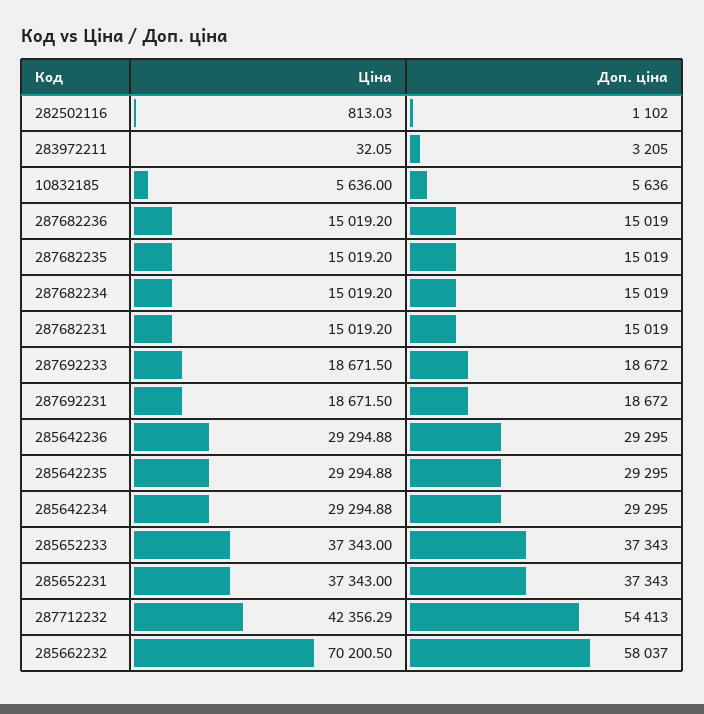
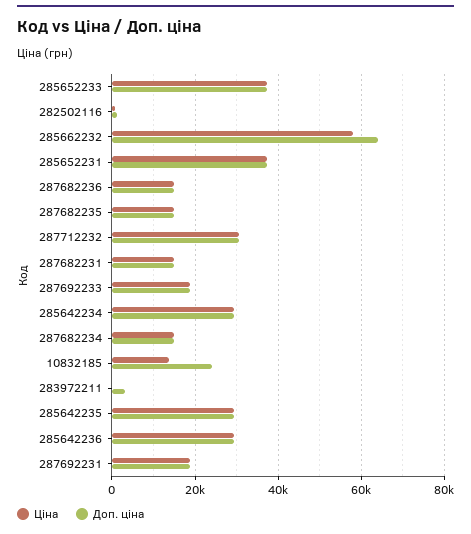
Ціна, 10832185: 5636 -> 14000
Доп. ціна, 10832185: 5636 -> 24000
Ціна, 287712232: 42356.29 -> 30000
Доп. ціна, 287712232: 54413 -> 30000
Ціна, 285662232: 70200.5 -> 58000
Доп. ціна, 285662232: 58037 -> 64000

